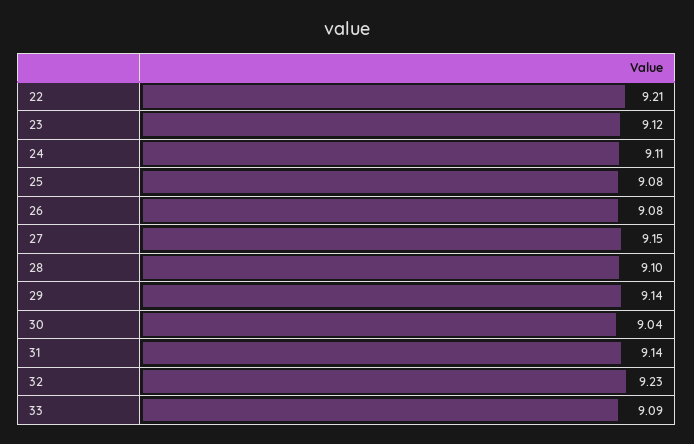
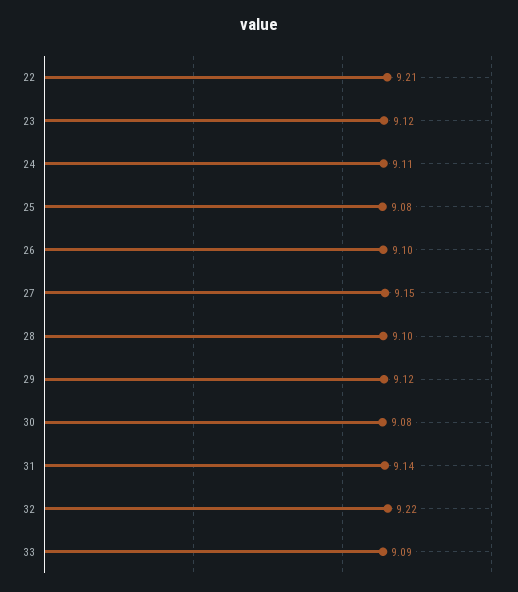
26: 9.08 -> 9.1
29: 9.14 -> 9.12
30: 9.04 -> 9.08
32: 9.23 -> 9.22

